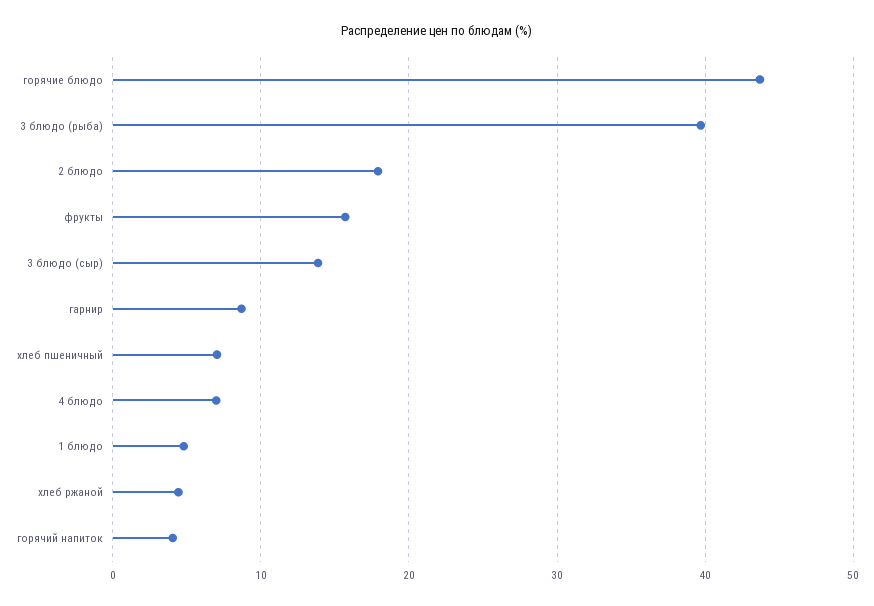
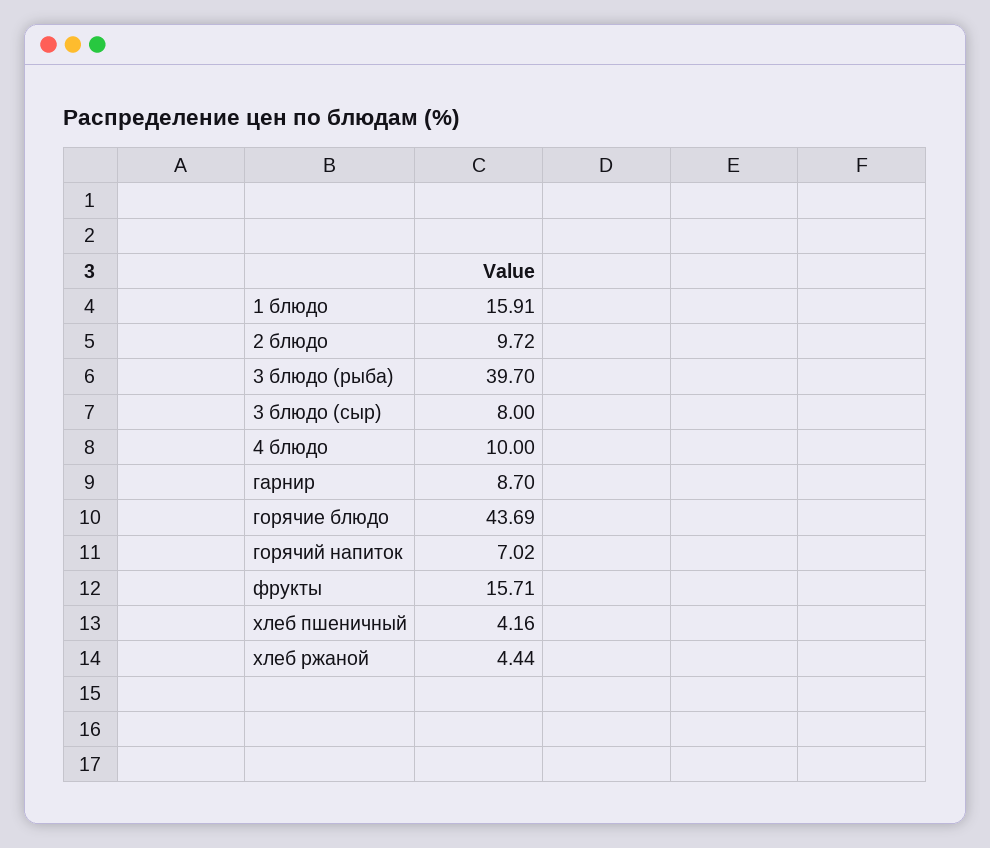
2 блюдо: 18 -> 9.72
3 блюдо (сыр): 14 -> 8
хлеб пшеничный: 7 -> 4.16
4 блюдо: 7 -> 10
1 блюдо: 5 -> 15.91
горячий напиток: 4 -> 7.02

